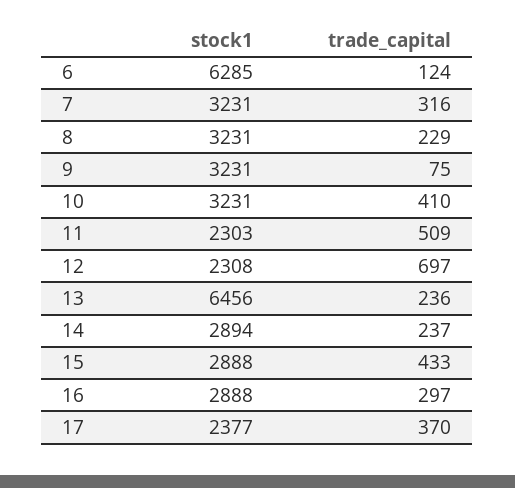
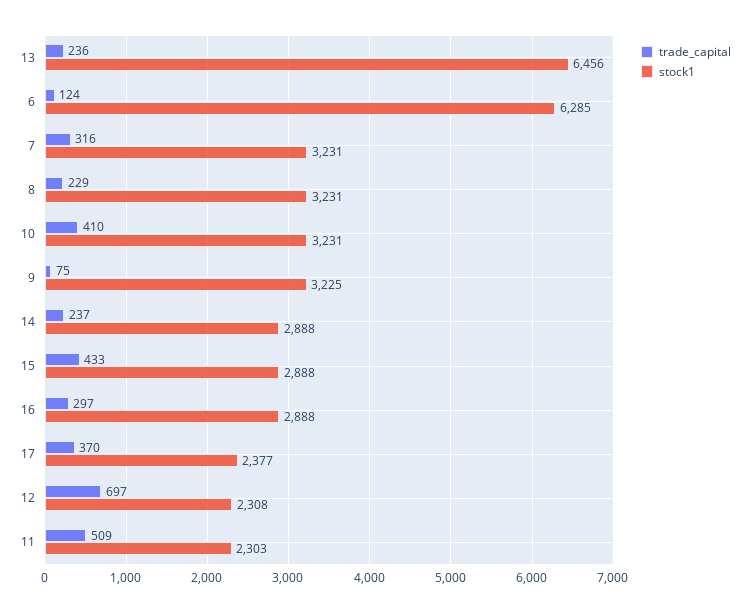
stock1, 9: 3231 -> 3225
stock1, 14: 2894 -> 2888

